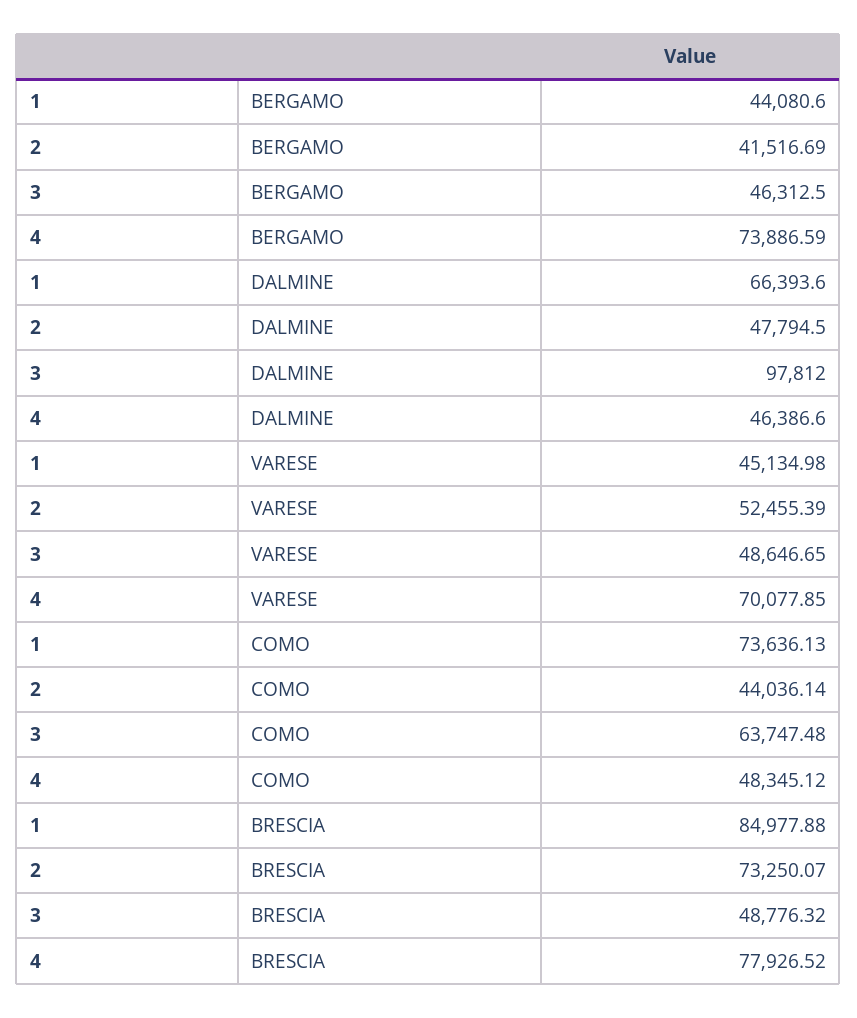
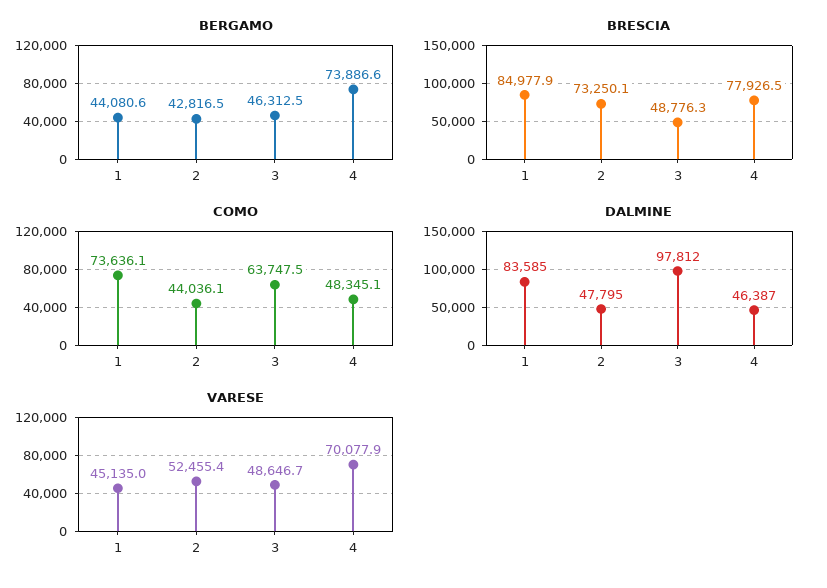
BERGAMO, 2: 41516.69 -> 42816.5
DALMINE, 1: 66393.6 -> 83585

